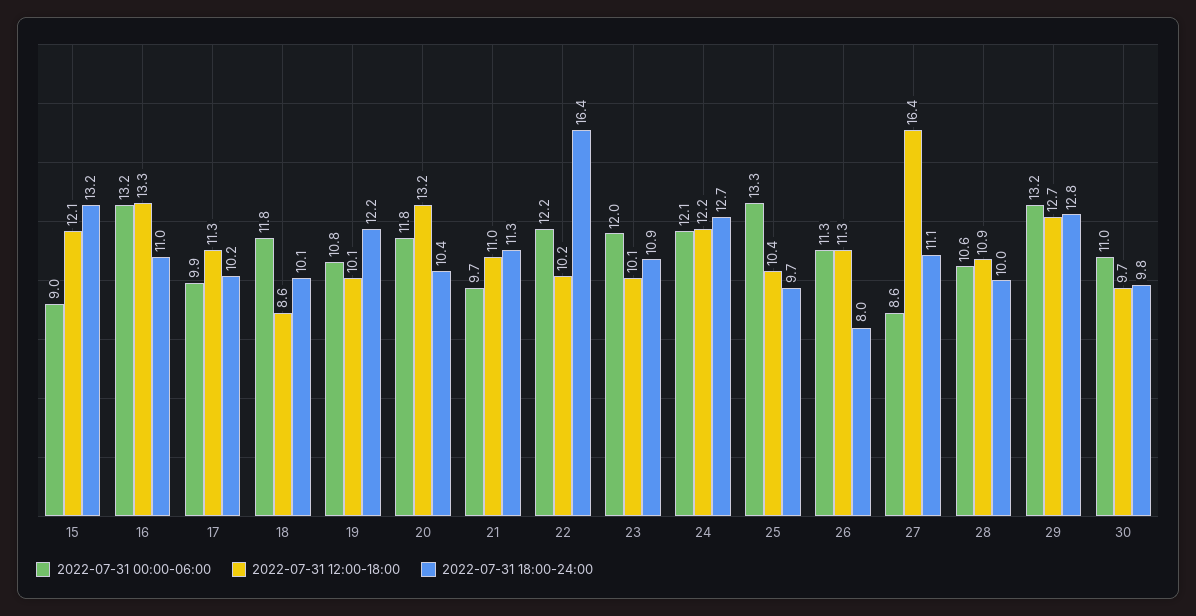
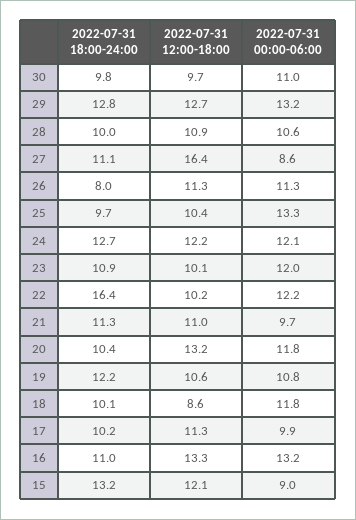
2022-07-31 12:00-18:00, 19: 10.1 -> 10.6

